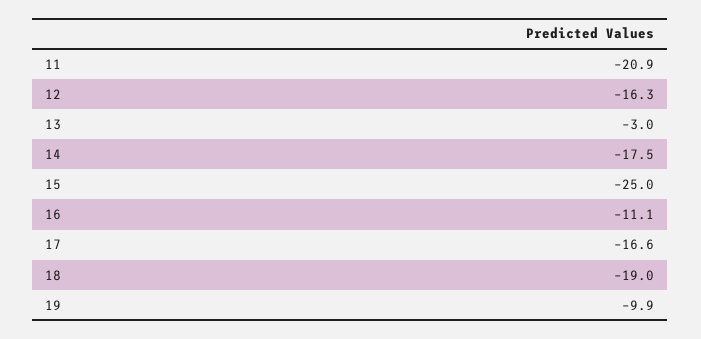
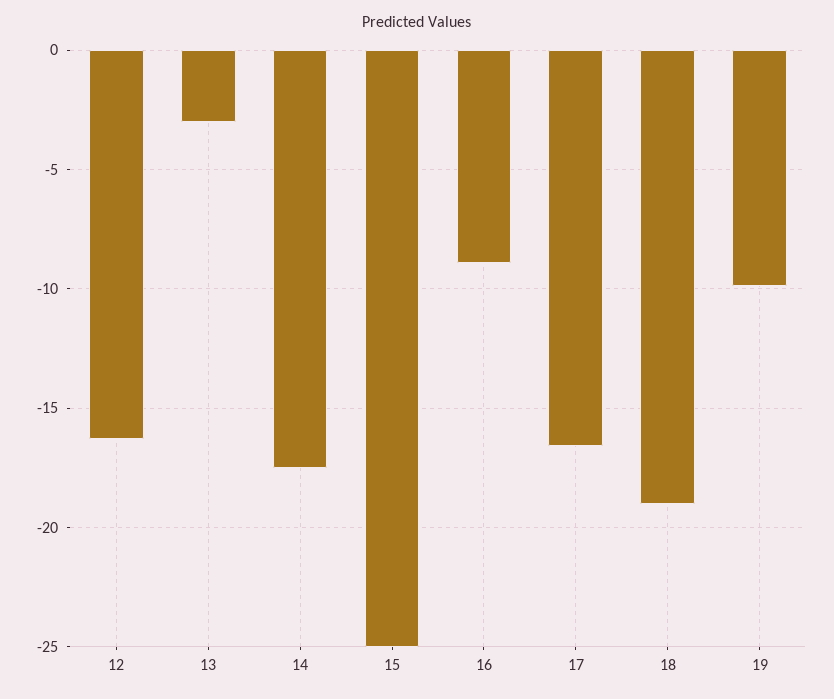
11: -20.9 -> none
16: -11.1 -> -9

